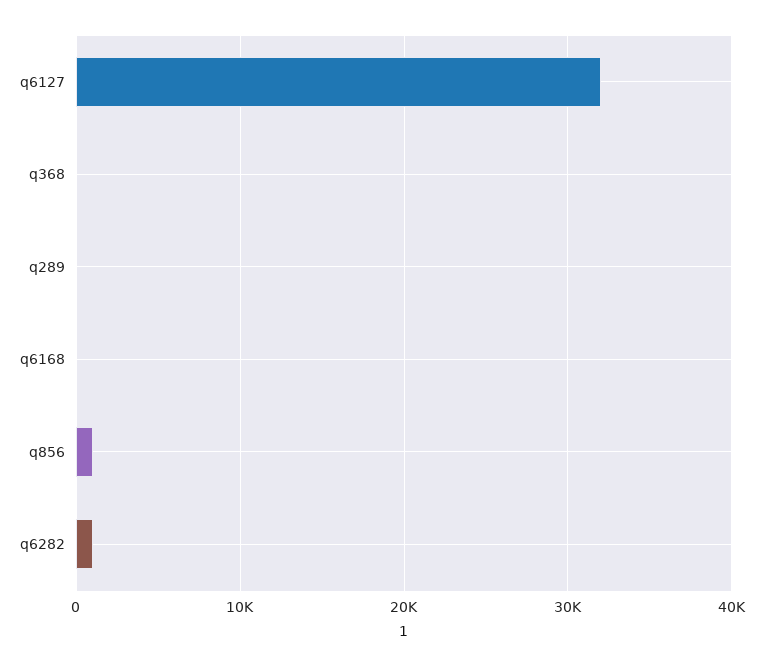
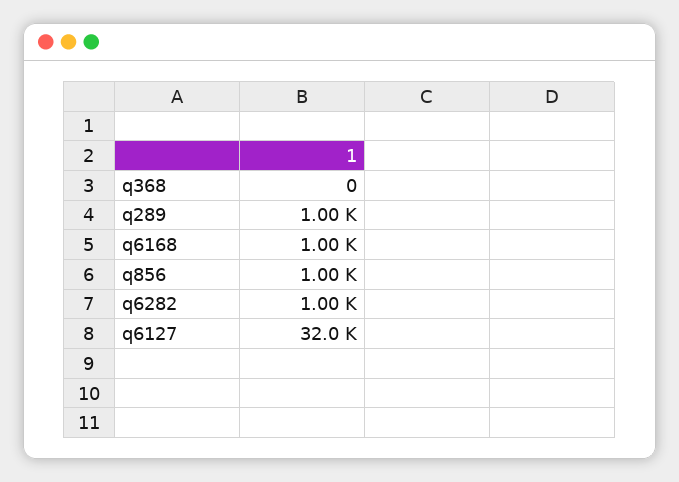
q289: 0 -> 1000
q6168: 0 -> 1000

